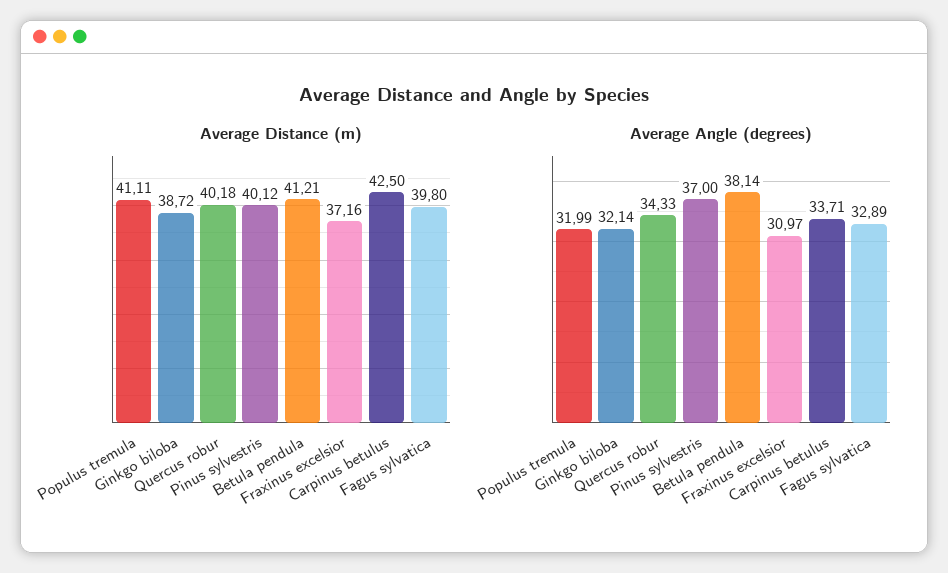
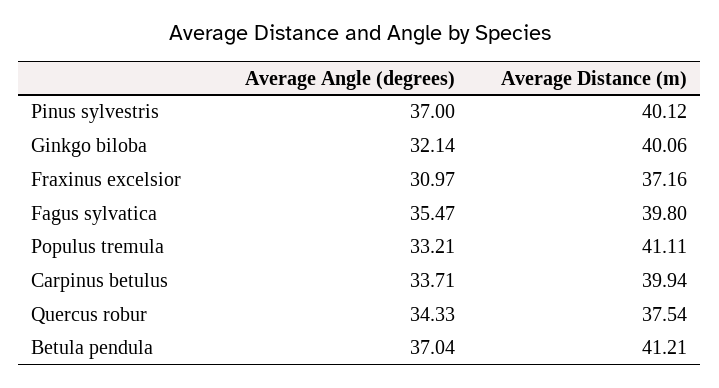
Average Distance (m), Ginkgo biloba: 38.72 -> 40.06
Average Distance (m), Quercus robur: 40.18 -> 37.54
Average Distance (m), Carpinus betulus: 42.5 -> 39.94
Average Angle (degrees), Populus tremula: 31.99 -> 33.21
Average Angle (degrees), Betula pendula: 38.14 -> 37.04
Average Angle (degrees), Fagus sylvatica: 32.89 -> 35.47

